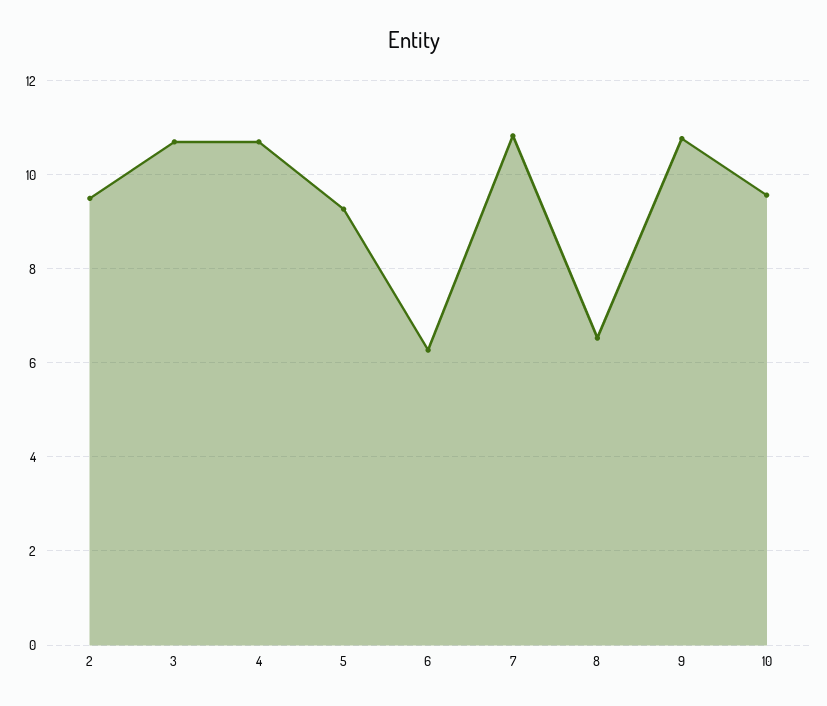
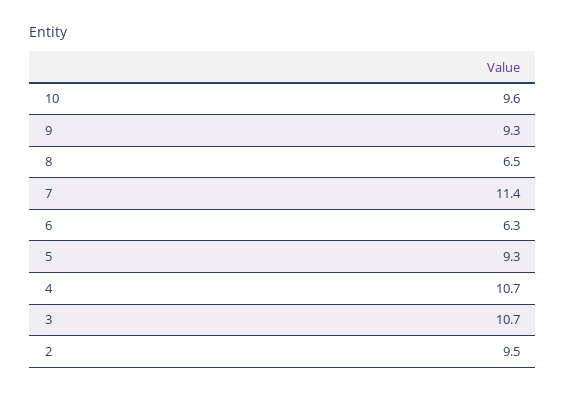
7: 10.8 -> 11.4
9: 10.8 -> 9.3

